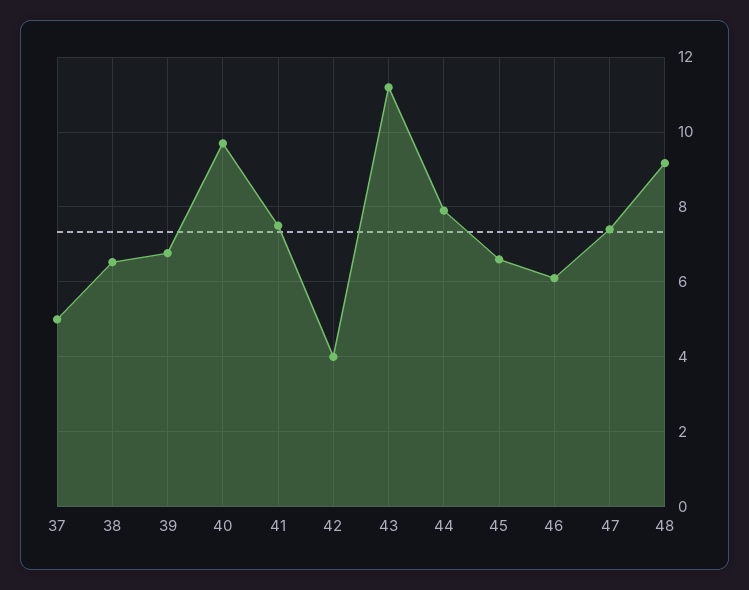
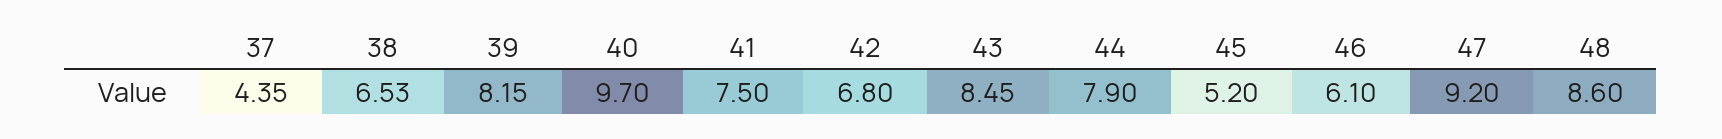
37: 5 -> 4.35
39: 6.8 -> 8.15
42: 4 -> 6.8
43: 11.2 -> 8.45
45: 6.6 -> 5.2
47: 7.4 -> 9.2
48: 9.2 -> 8.6

